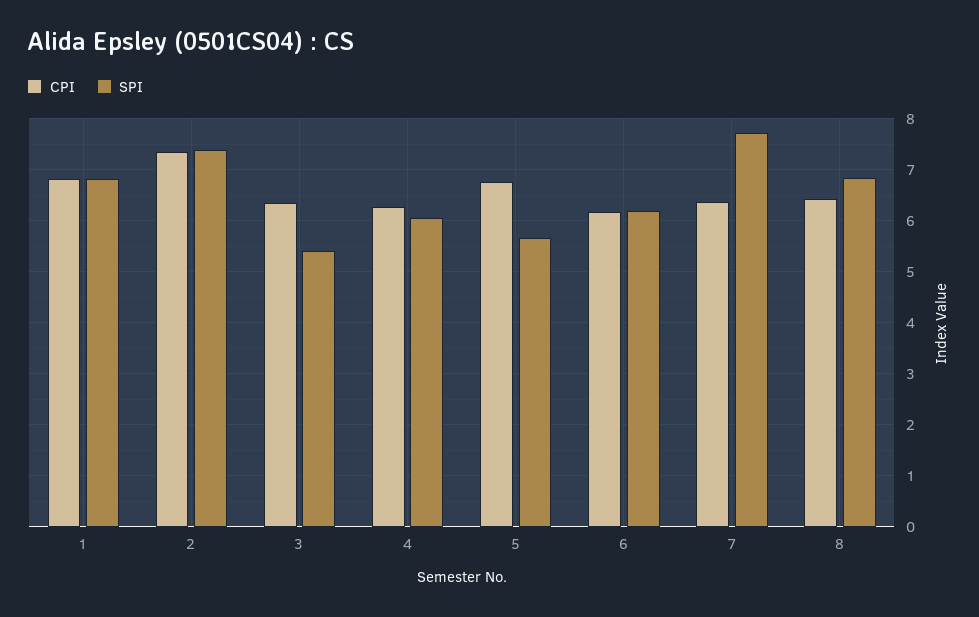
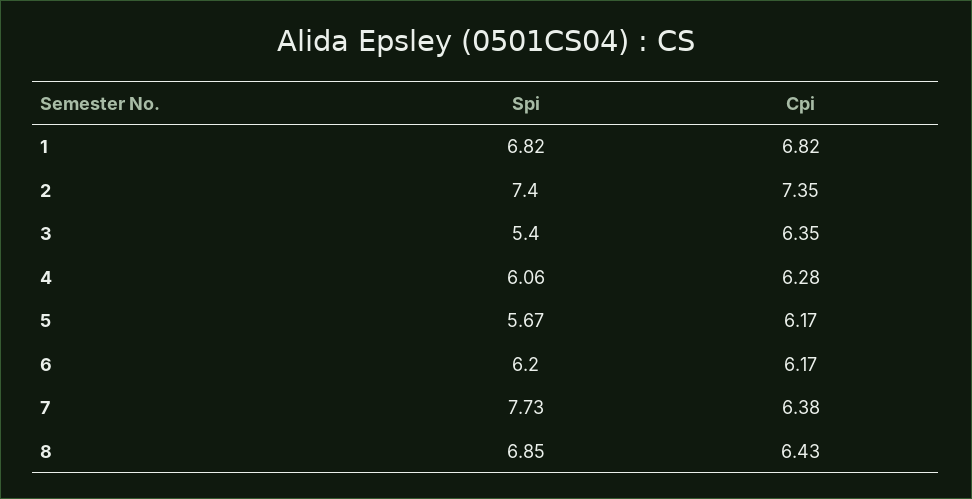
CPI, 5: 6.8 -> 6.17

